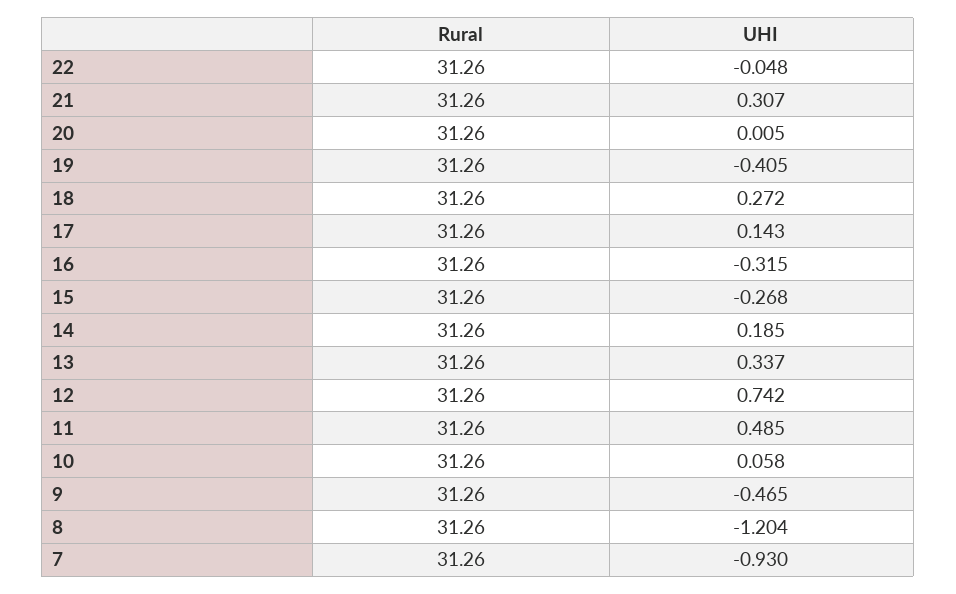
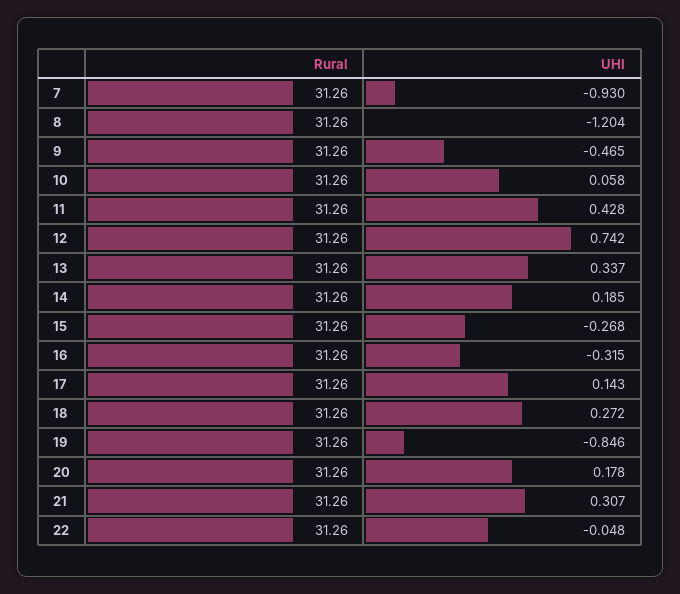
UHI, 20: 0.005 -> 0.178
UHI, 19: -0.405 -> -0.846
UHI, 11: 0.485 -> 0.428

